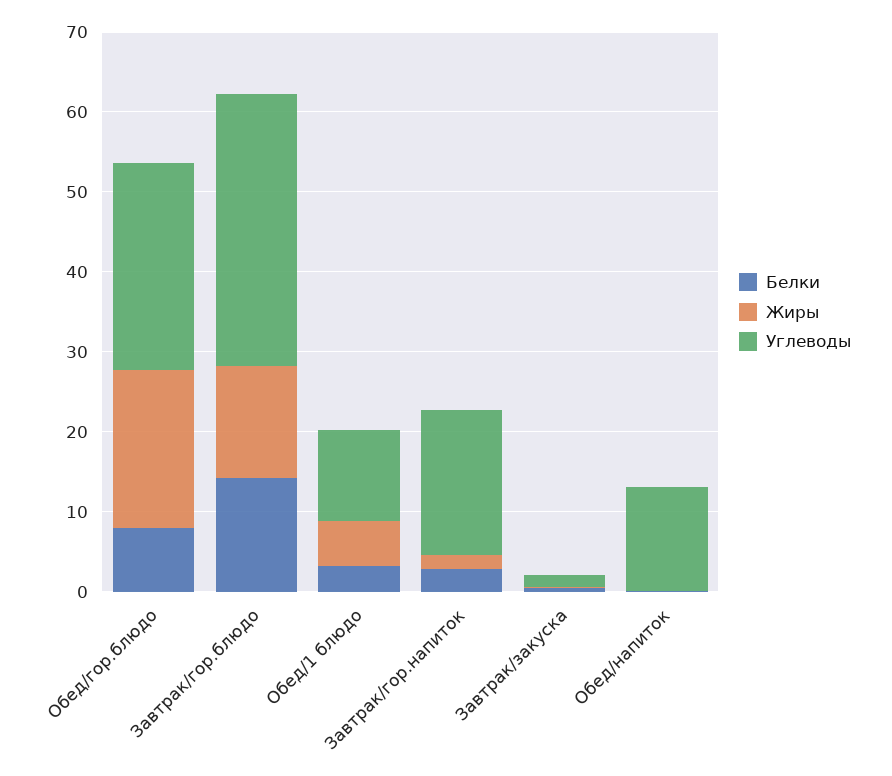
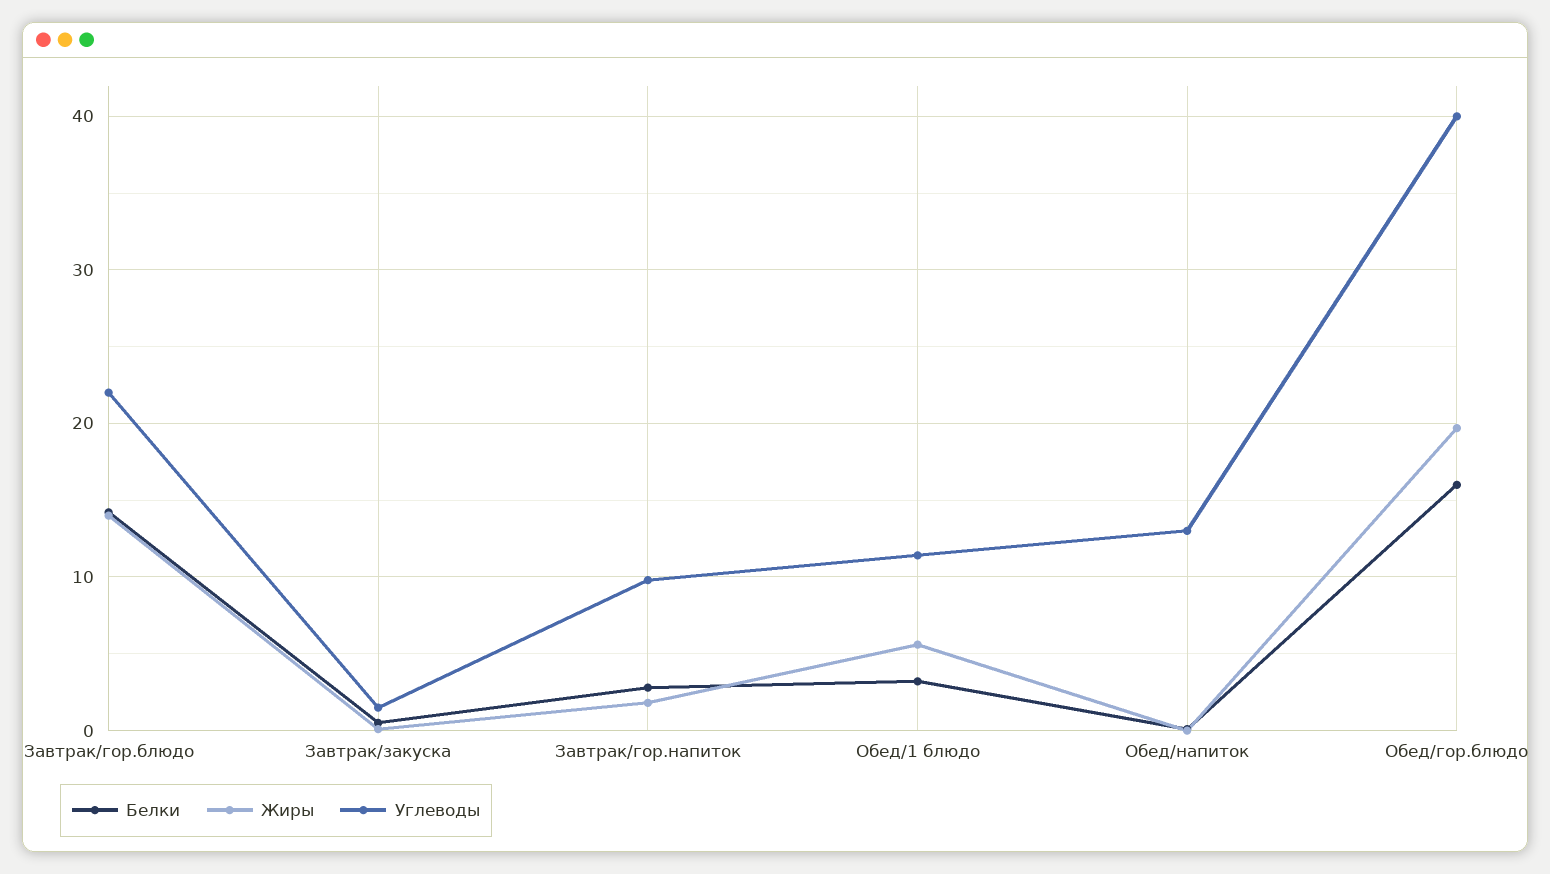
Белки, Обед/гор.блюдо: 8 -> 16
Углеводы, Обед/гор.блюдо: 26 -> 40
Углеводы, Завтрак/гор.блюдо: 34 -> 22
Углеводы, Завтрак/гор.напиток: 18 -> 10

